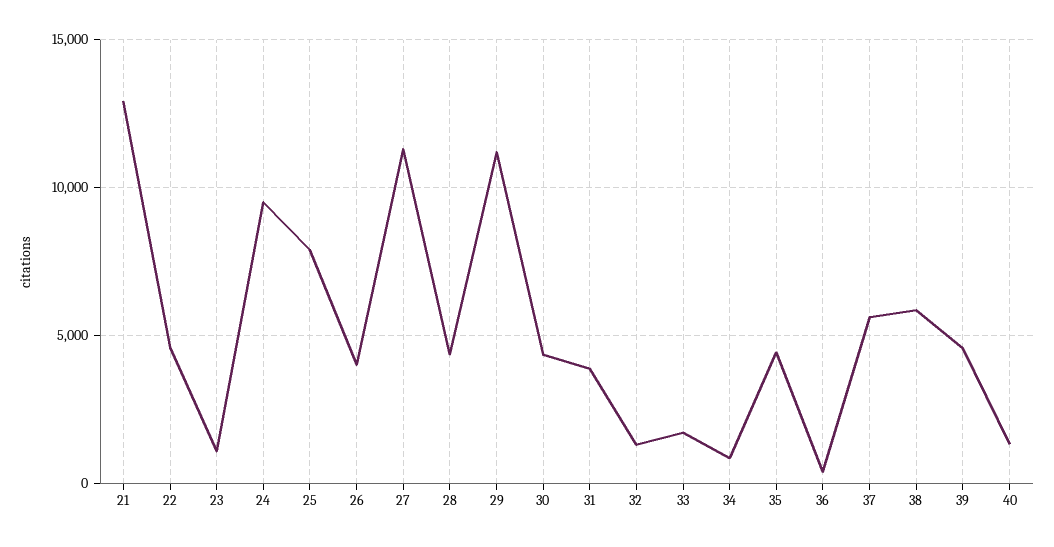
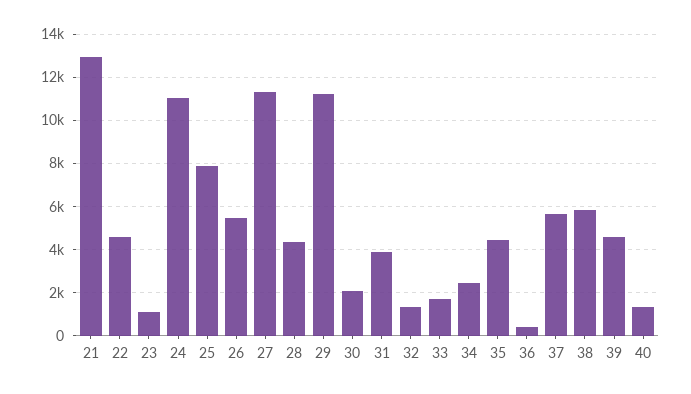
24: 9500 -> 11000
26: 4000 -> 5500
30: 4500 -> 2000
34: 1000 -> 2500

